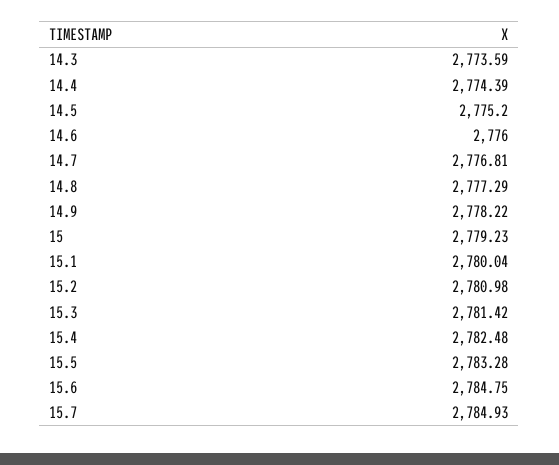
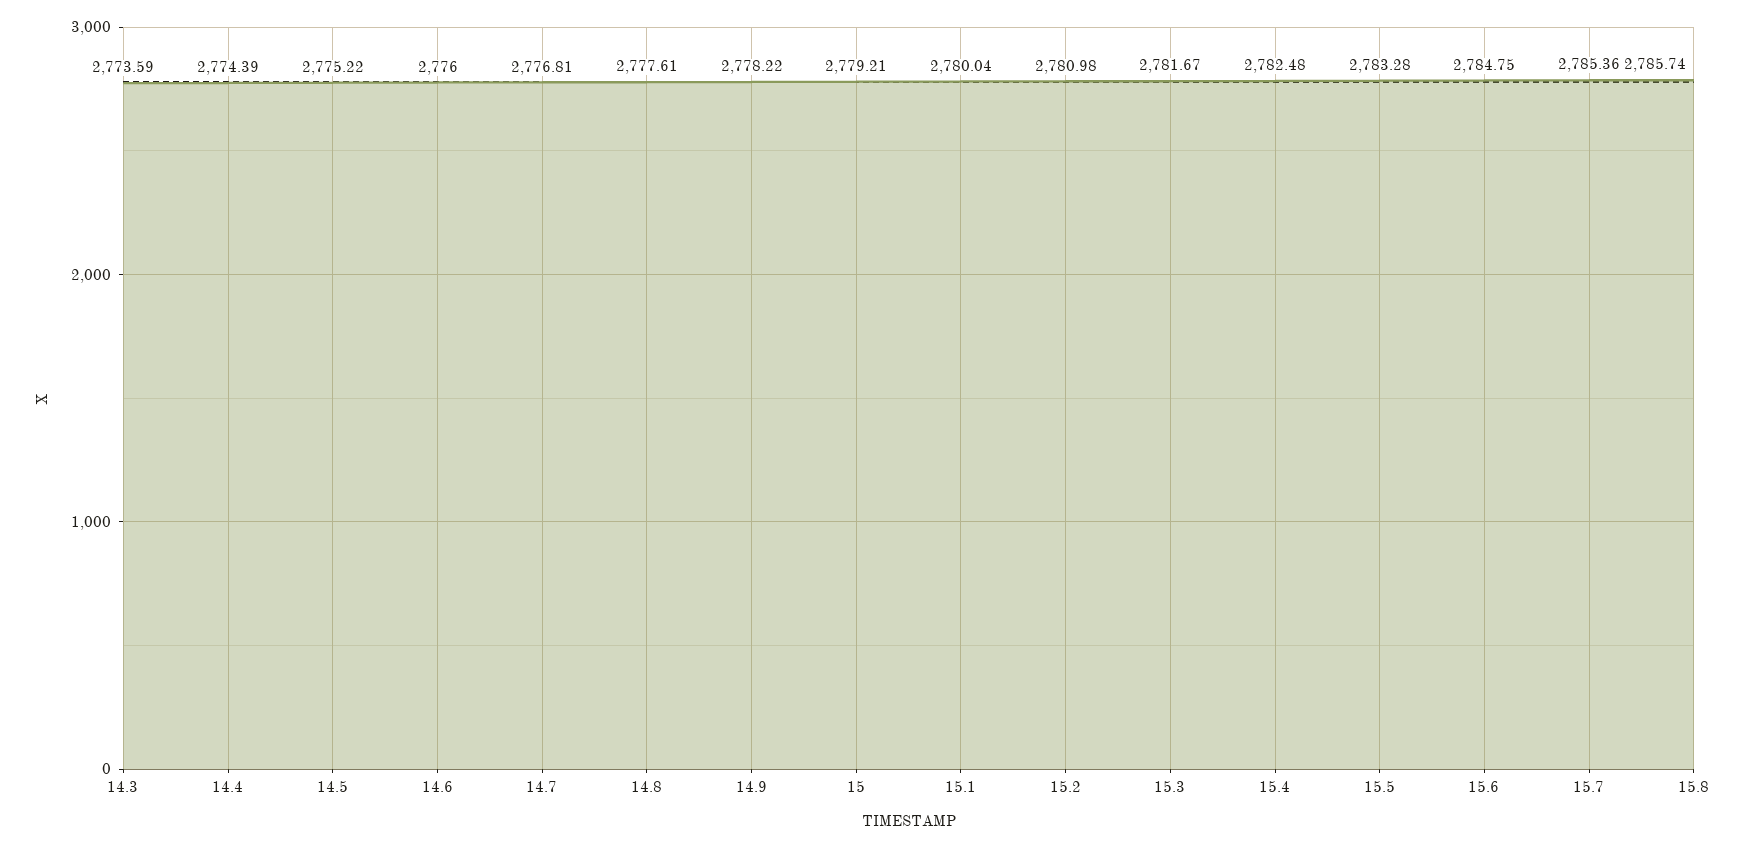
14.5: 2775.2 -> 2775.22
14.8: 2777.29 -> 2777.61
15: 2779.23 -> 2779.21
15.3: 2781.42 -> 2781.67
15.7: 2784.93 -> 2785.36
15.8: none -> 2785.74

